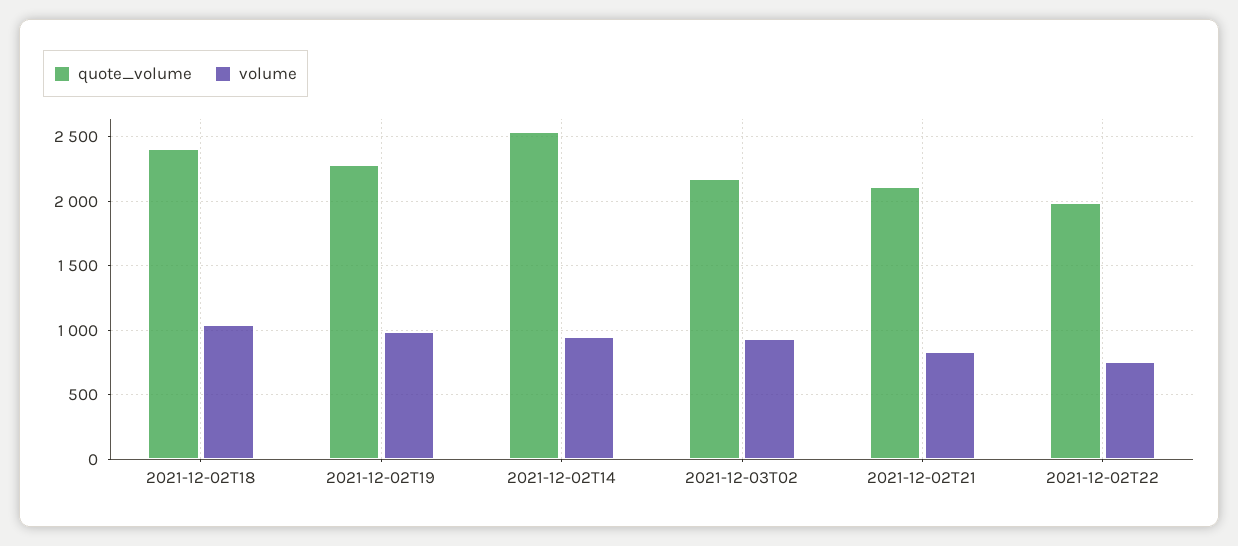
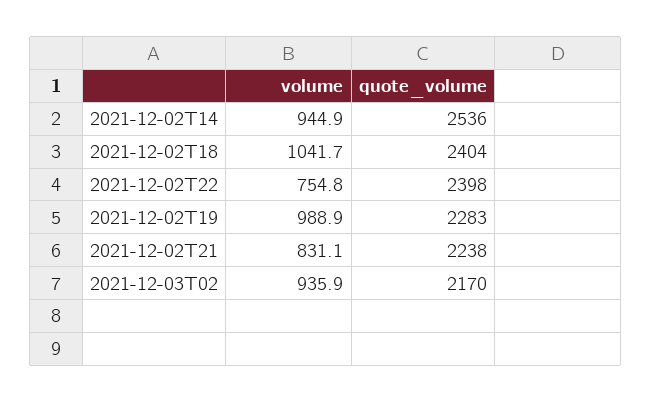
quote_volume, 2021-12-02T21: 2100 -> 2238
quote_volume, 2021-12-02T22: 2000 -> 2398

